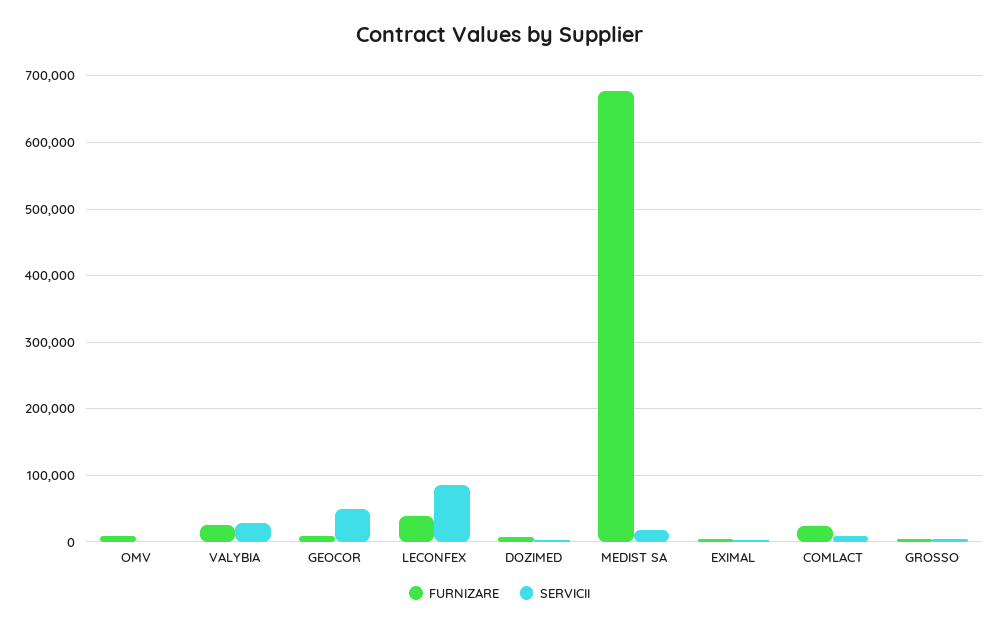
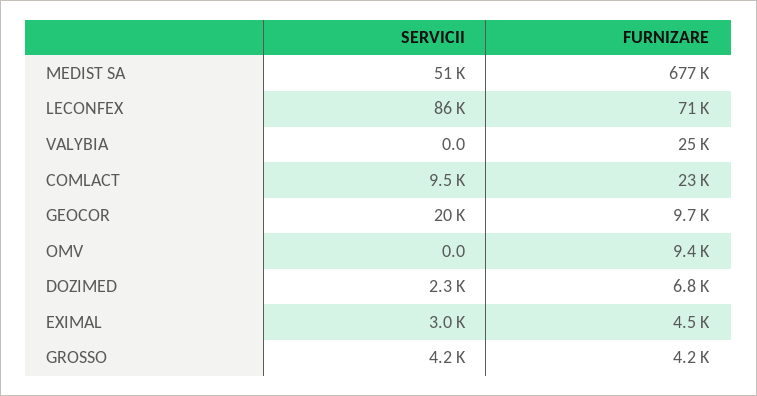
SERVICII, VALYBIA: 30000 -> 0
SERVICII, GEOCOR: 50000 -> 20000
FURNIZARE, LECONFEX: 40000 -> 71000
SERVICII, MEDIST SA: 20000 -> 51000

